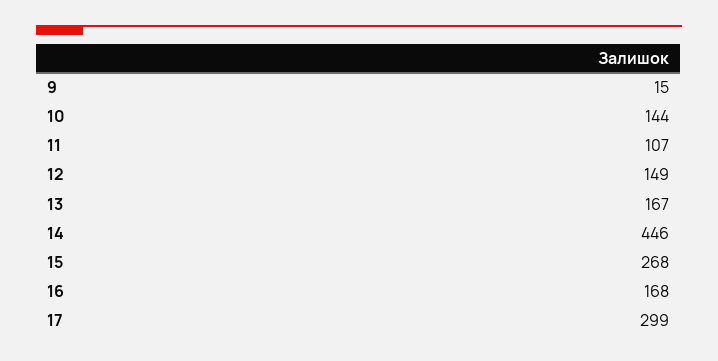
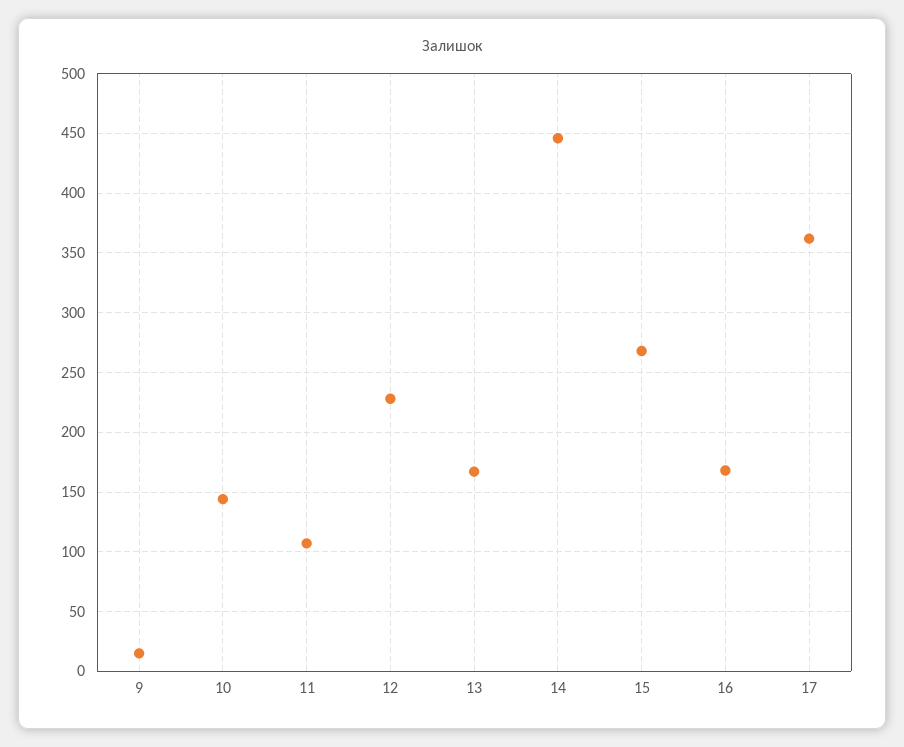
12: 149 -> 230
17: 299 -> 360

